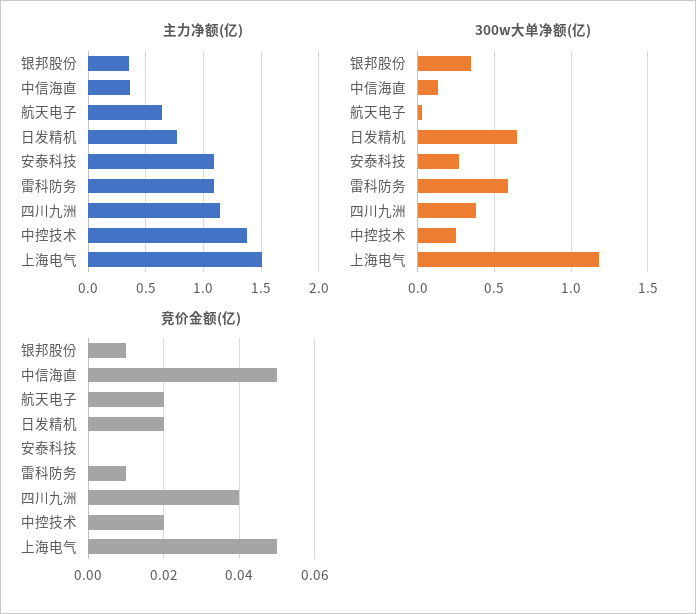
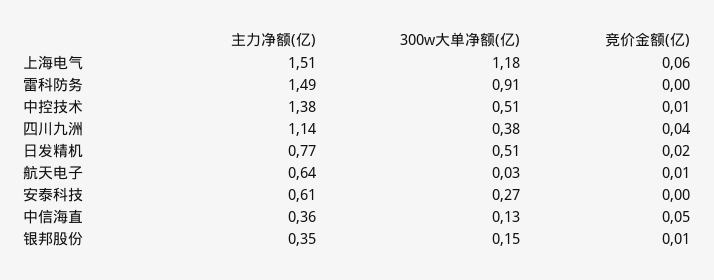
主力净额(亿), 安泰科技: 1.1 -> 0.61
主力净额(亿), 雷科防务: 1.1 -> 1.49
300w大单净额(亿), 银邦股份: 0.35 -> 0.15
300w大单净额(亿), 日发精机: 0.65 -> 0.51
300w大单净额(亿), 雷科防务: 0.6 -> 0.91
300w大单净额(亿), 中控技术: 0.25 -> 0.51
竞价金额(亿), 航天电子: 0.02 -> 0.01
竞价金额(亿), 雷科防务: 0.01 -> 0
竞价金额(亿), 中控技术: 0.02 -> 0.01
竞价金额(亿), 上海电气: 0.05 -> 0.06

